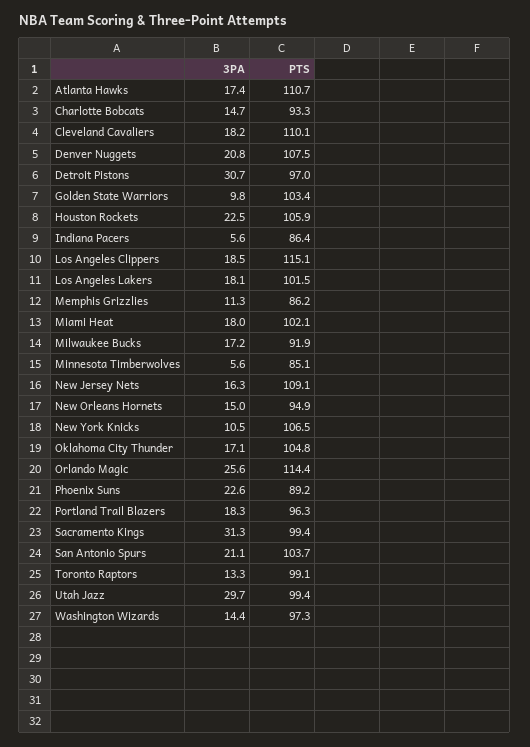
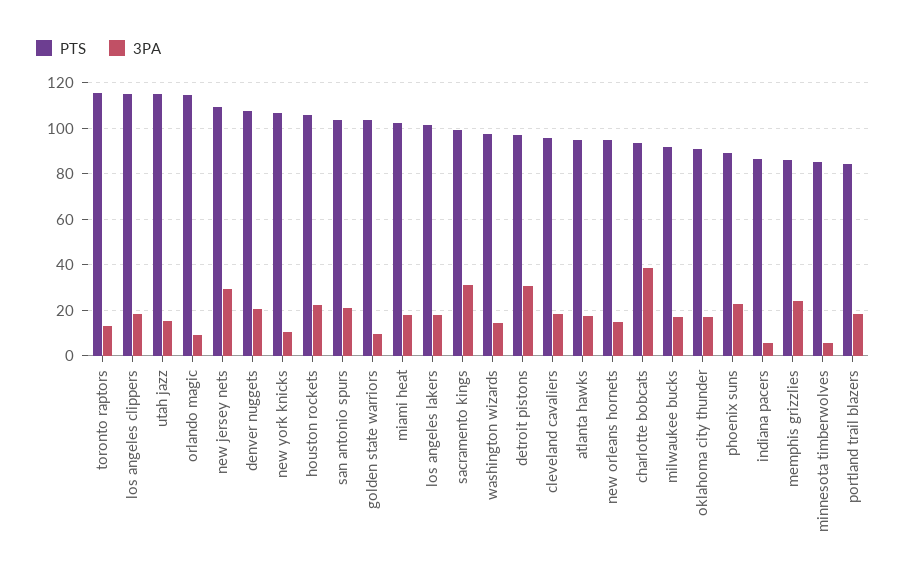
PTS, Atlanta Hawks: 110.7 -> 95
3PA, Charlotte Bobcats: 14.7 -> 40
PTS, Cleveland Cavaliers: 110.1 -> 95
3PA, Memphis Grizzlies: 11.3 -> 25
3PA, New Jersey Nets: 16.3 -> 30
PTS, Oklahoma City Thunder: 104.8 -> 90
3PA, Orlando Magic: 25.6 -> 10
PTS, Portland Trail Blazers: 96.3 -> 85
PTS, Toronto Raptors: 99.1 -> 115
3PA, Utah Jazz: 29.7 -> 15
PTS, Utah Jazz: 99.4 -> 115

